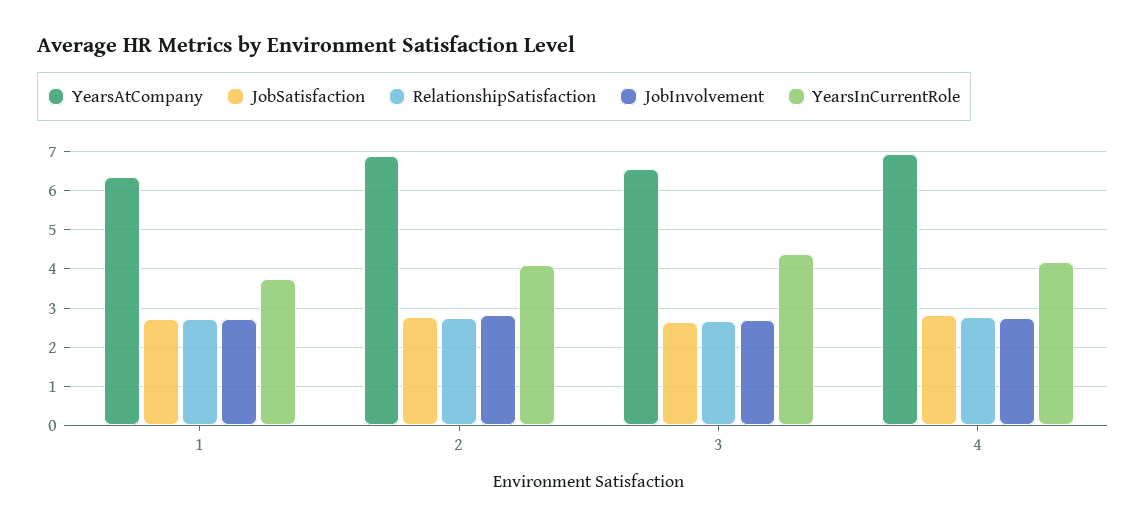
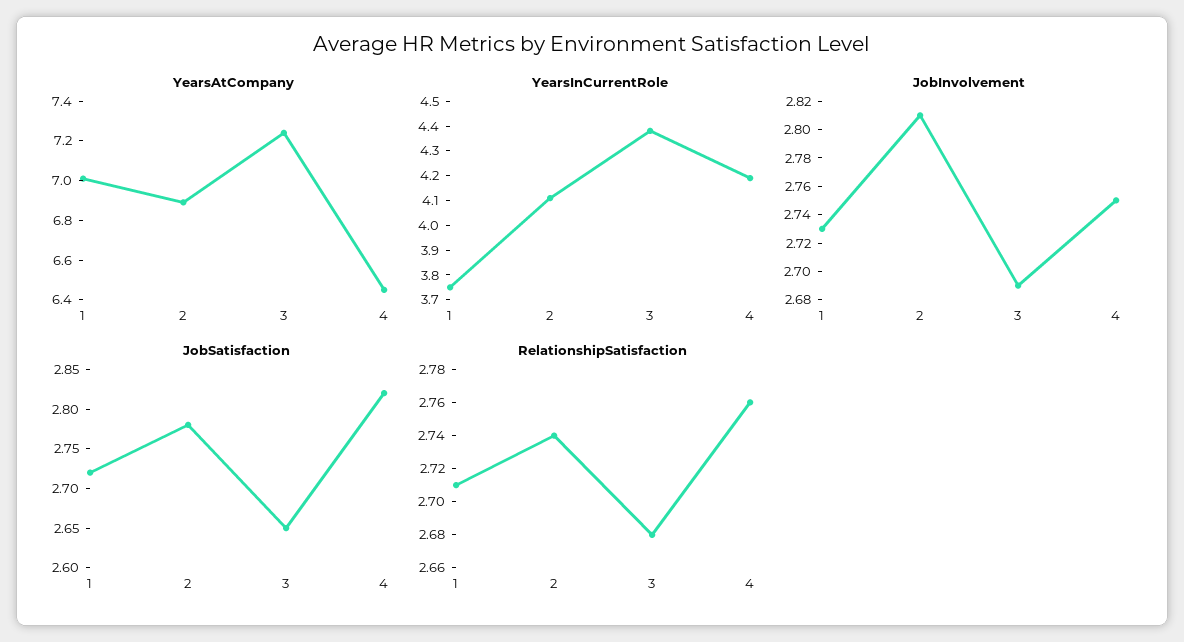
YearsAtCompany, 1: 6.4 -> 7
YearsAtCompany, 3: 6.6 -> 7.25
YearsAtCompany, 4: 7 -> 6.45

